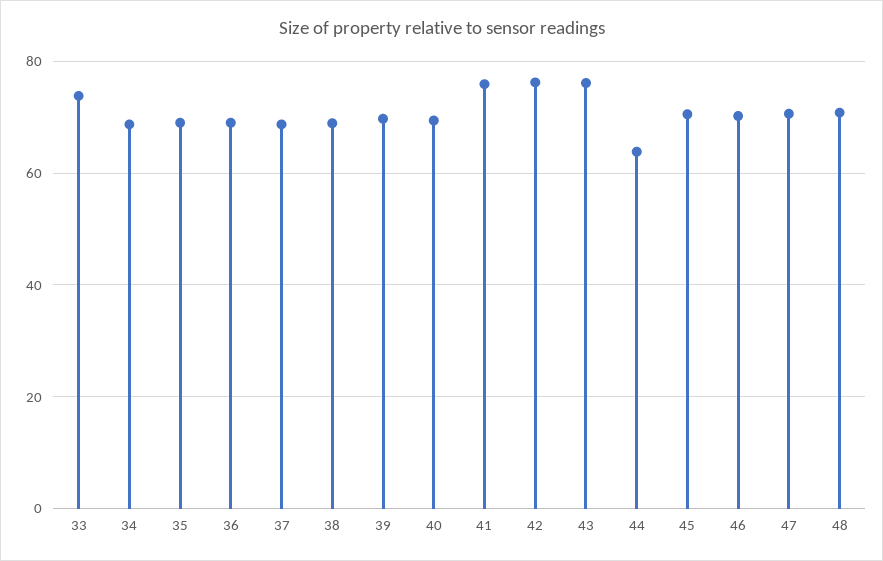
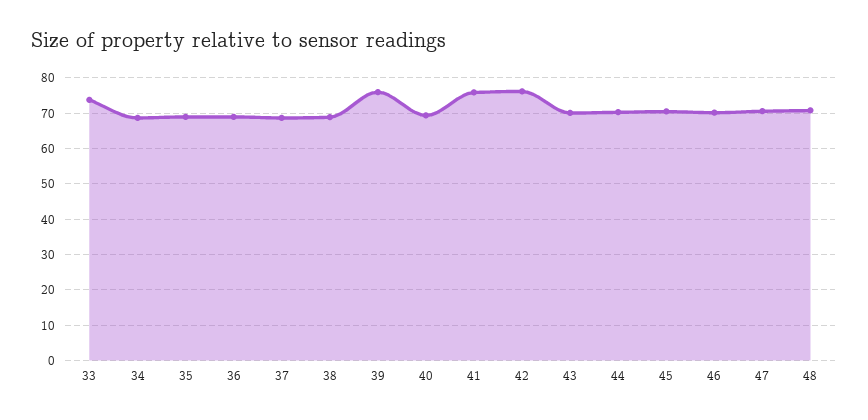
39: 70 -> 76
43: 76 -> 70
44: 64 -> 70

